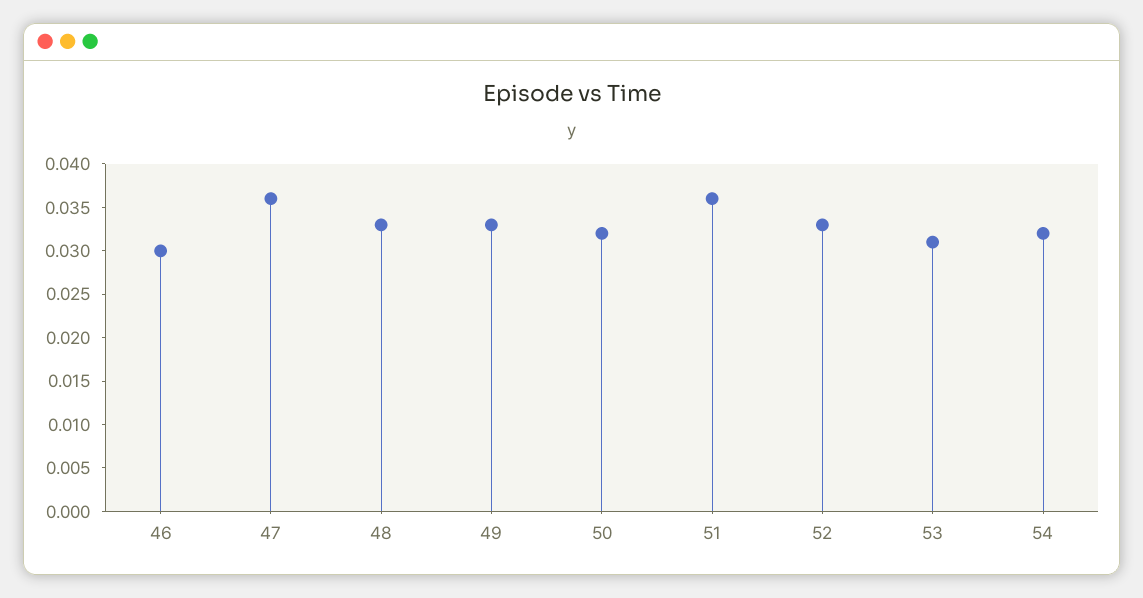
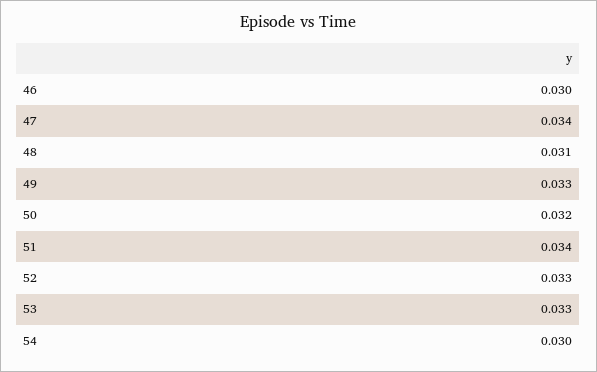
47: 0.036 -> 0.034
48: 0.033 -> 0.031
51: 0.036 -> 0.034
53: 0.031 -> 0.033
54: 0.032 -> 0.03

